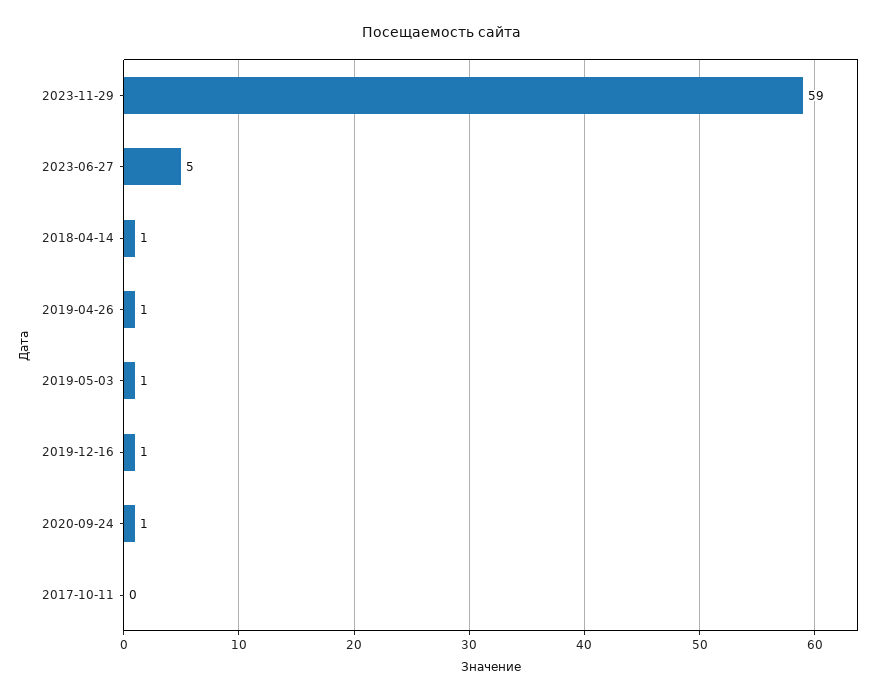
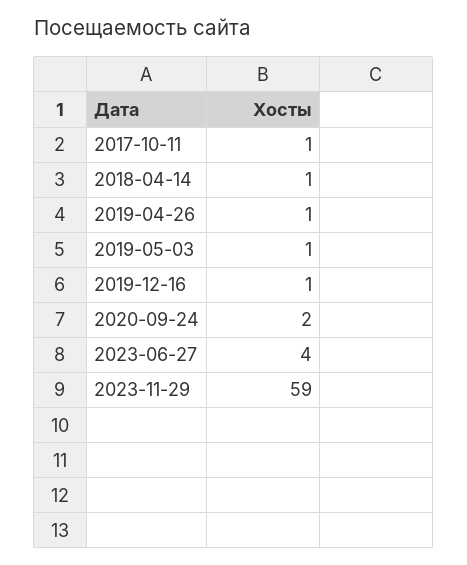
2023-06-27: 5 -> 4
2020-09-24: 1 -> 2
2017-10-11: 0 -> 1

